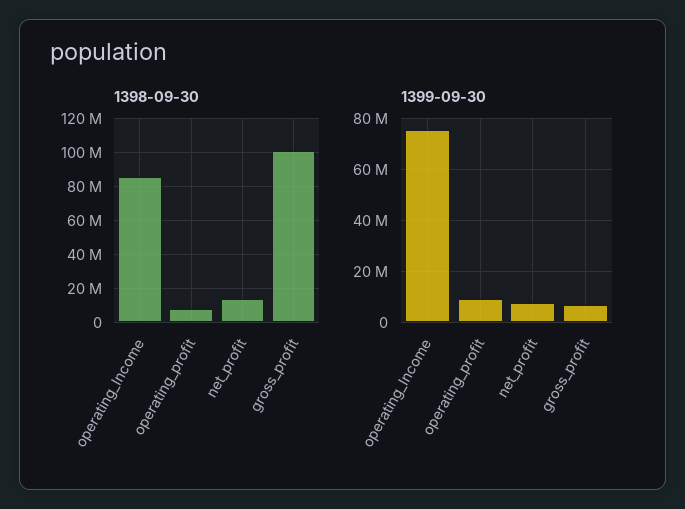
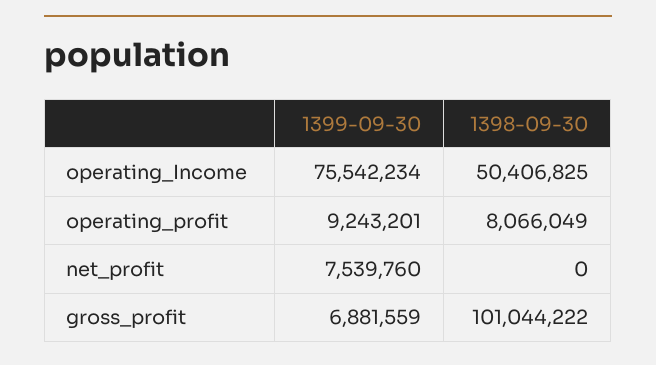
1398-09-30, operating_Income: 85000000 -> 50406825
1398-09-30, net_profit: 15000000 -> 0

